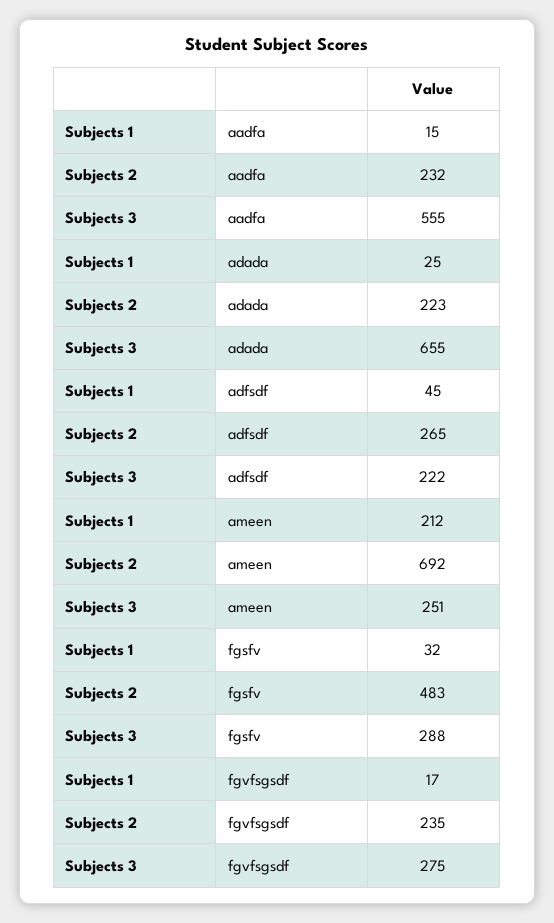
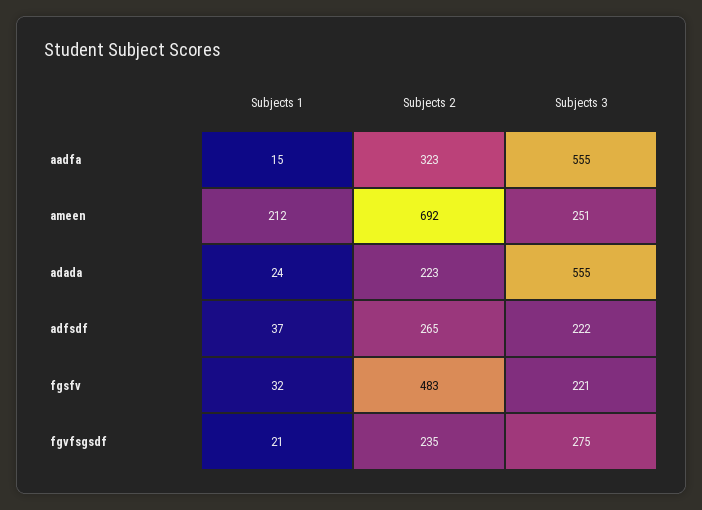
Subjects 2, aadfa: 232 -> 323
Subjects 1, adada: 25 -> 24
Subjects 3, adada: 655 -> 555
Subjects 1, adfsdf: 45 -> 37
Subjects 3, fgsfv: 288 -> 221
Subjects 1, fgvfsgsdf: 17 -> 21

